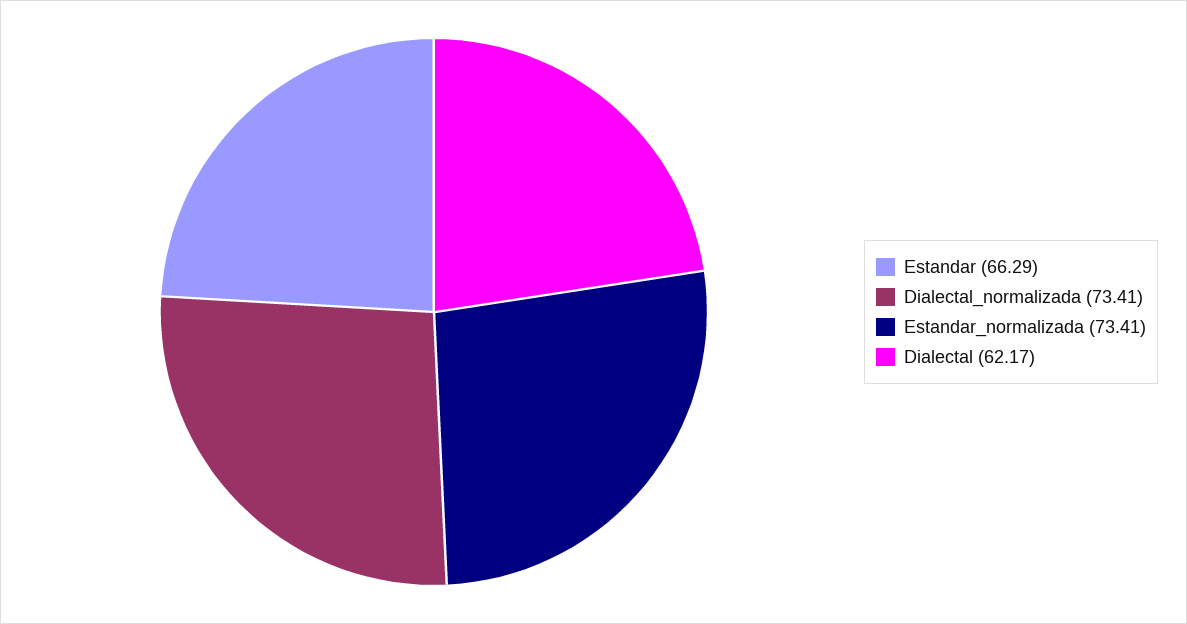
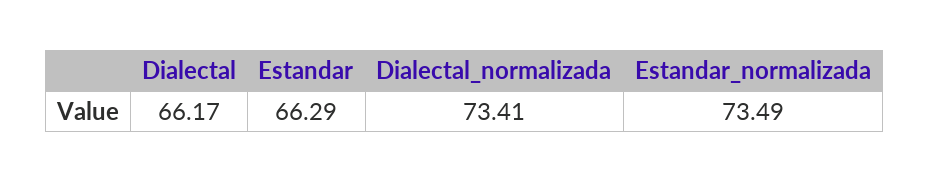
Estandar_normalizada: 73.41 -> 73.49
Dialectal: 62.17 -> 66.17

